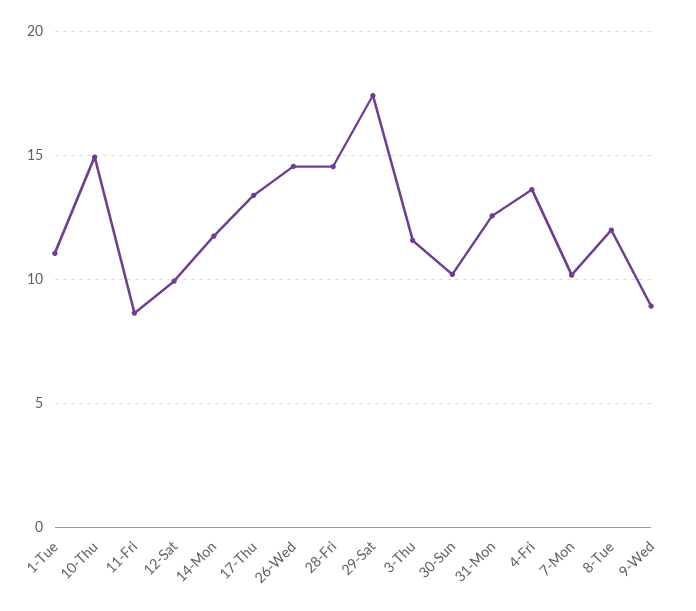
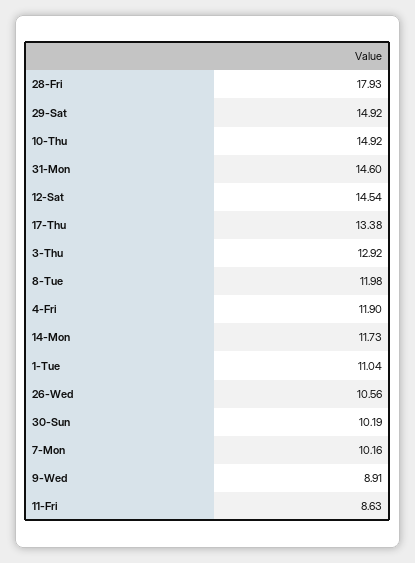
12-Sat: 10 -> 14.54
26-Wed: 14.5 -> 10.56
28-Fri: 14.5 -> 17.93
29-Sat: 17.5 -> 14.92
3-Thu: 11.5 -> 12.92
31-Mon: 12.5 -> 14.6
4-Fri: 13.5 -> 11.9

